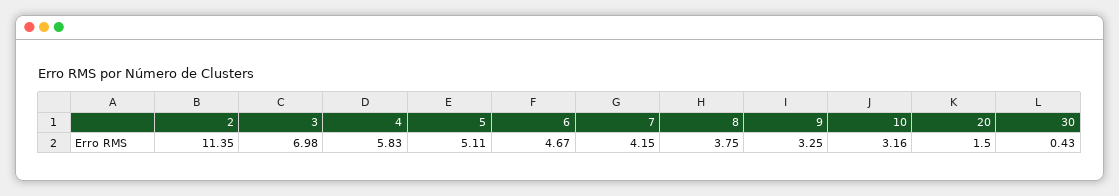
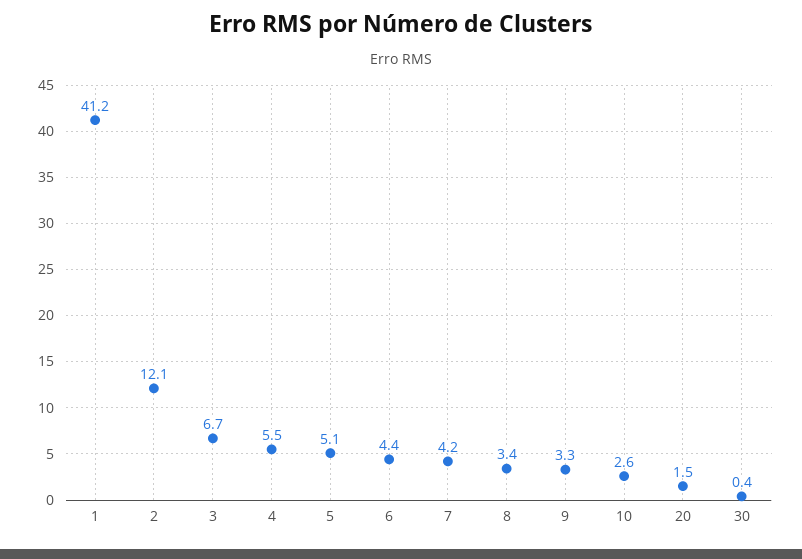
2: 11.35 -> 12.1
3: 6.98 -> 6.7
4: 5.83 -> 5.5
6: 4.67 -> 4.4
8: 3.75 -> 3.4
10: 3.16 -> 2.6
1: none -> 41.2

